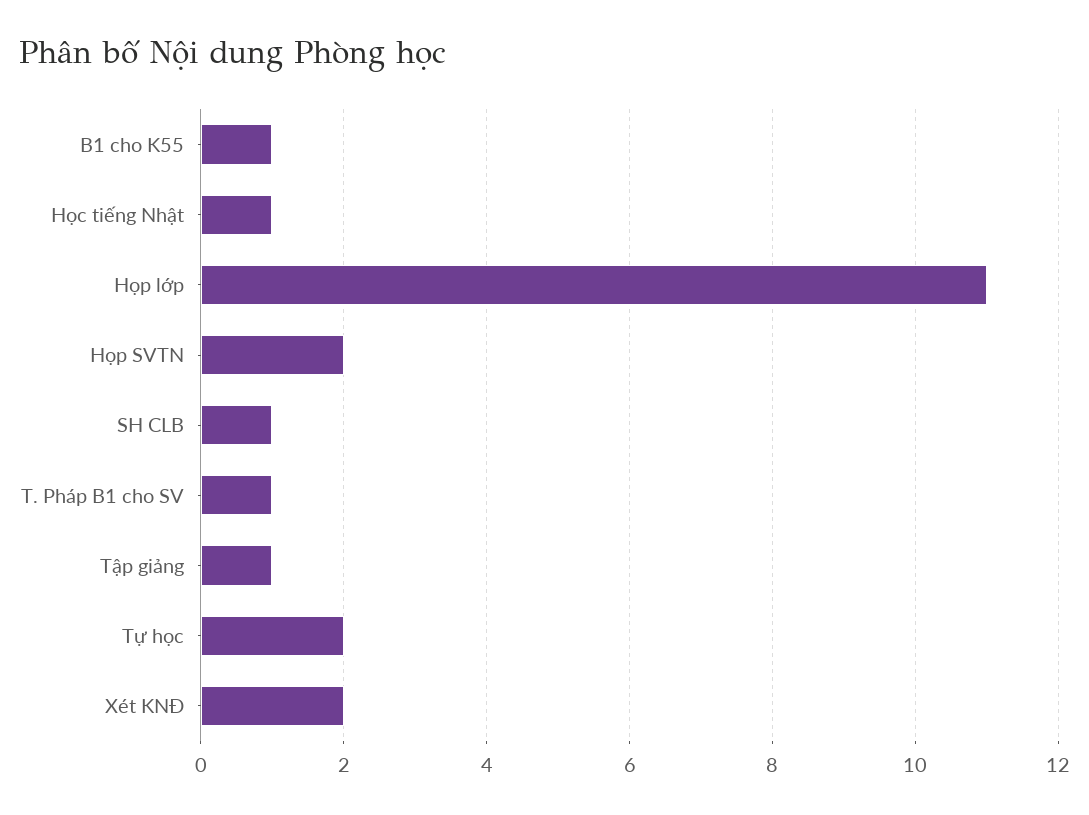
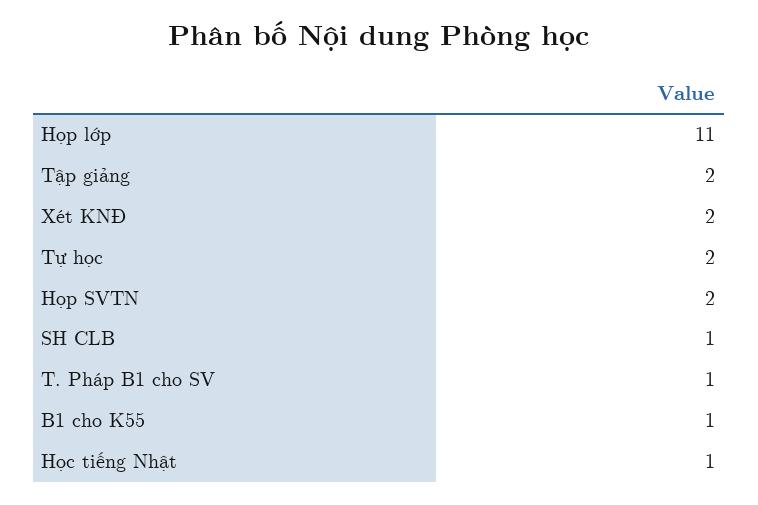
Tập giảng: 1 -> 2

